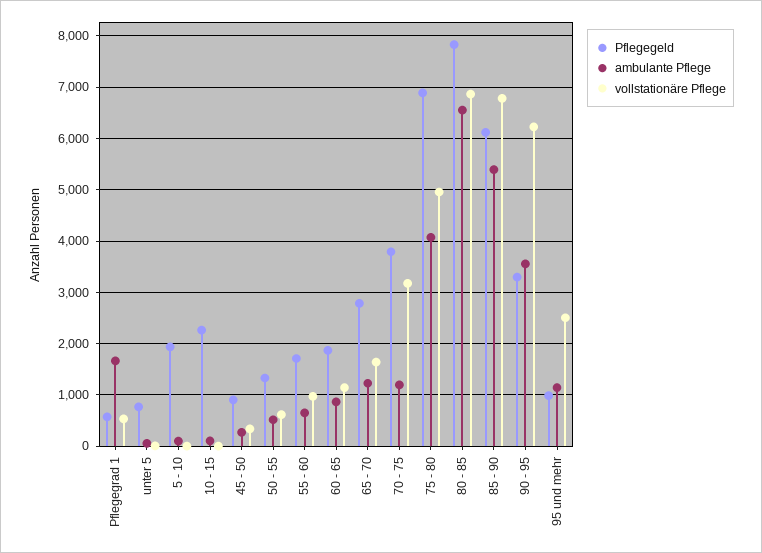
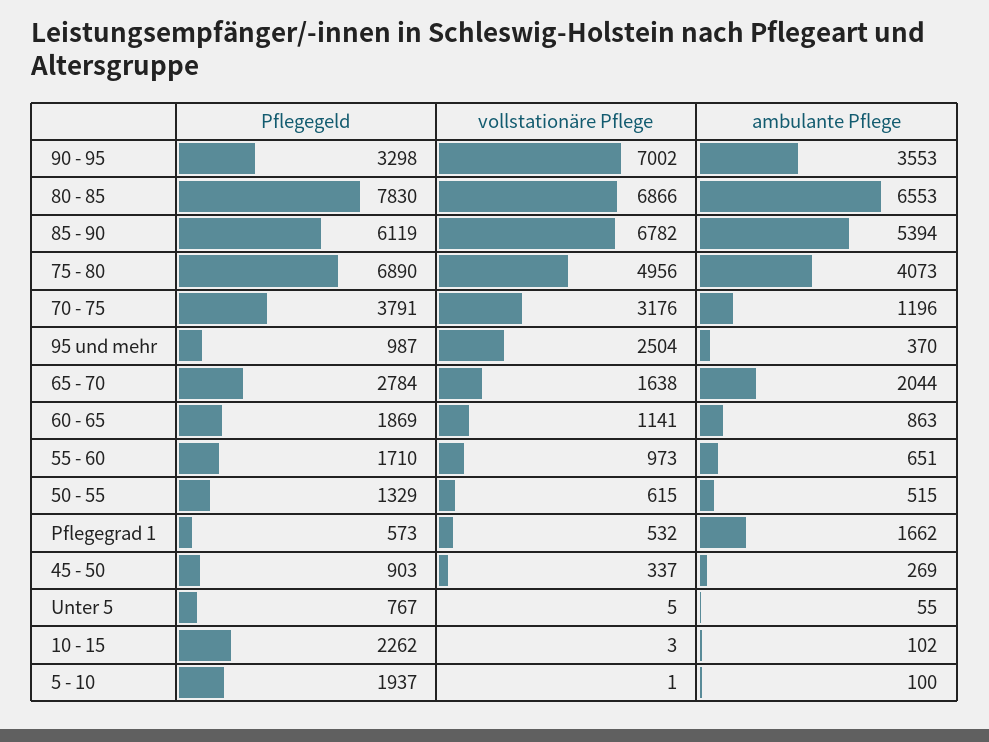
ambulante Pflege, 65 - 70: 1200 -> 2044
vollstationäre Pflege, 90 - 95: 6200 -> 7002
ambulante Pflege, 95 und mehr: 1200 -> 370

